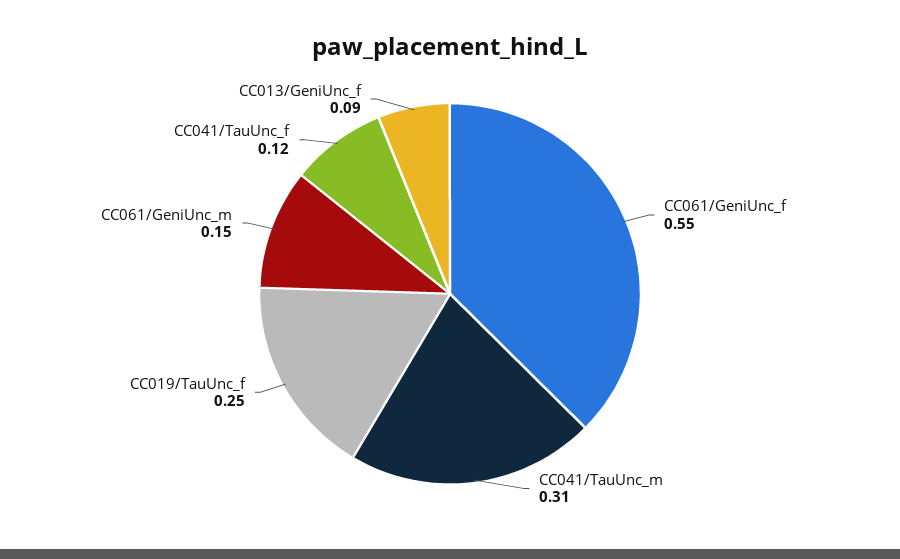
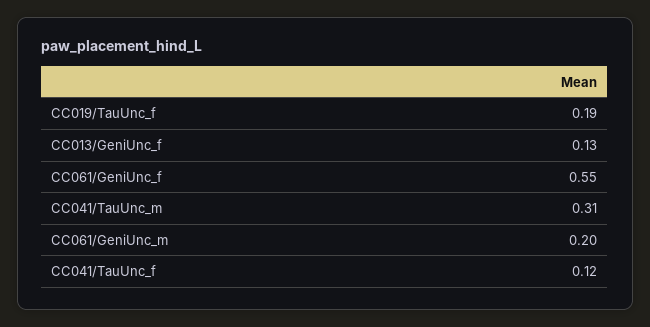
CC019/TauUnc_f: 0.25 -> 0.19
CC061/GeniUnc_m: 0.15 -> 0.2
CC013/GeniUnc_f: 0.09 -> 0.13

